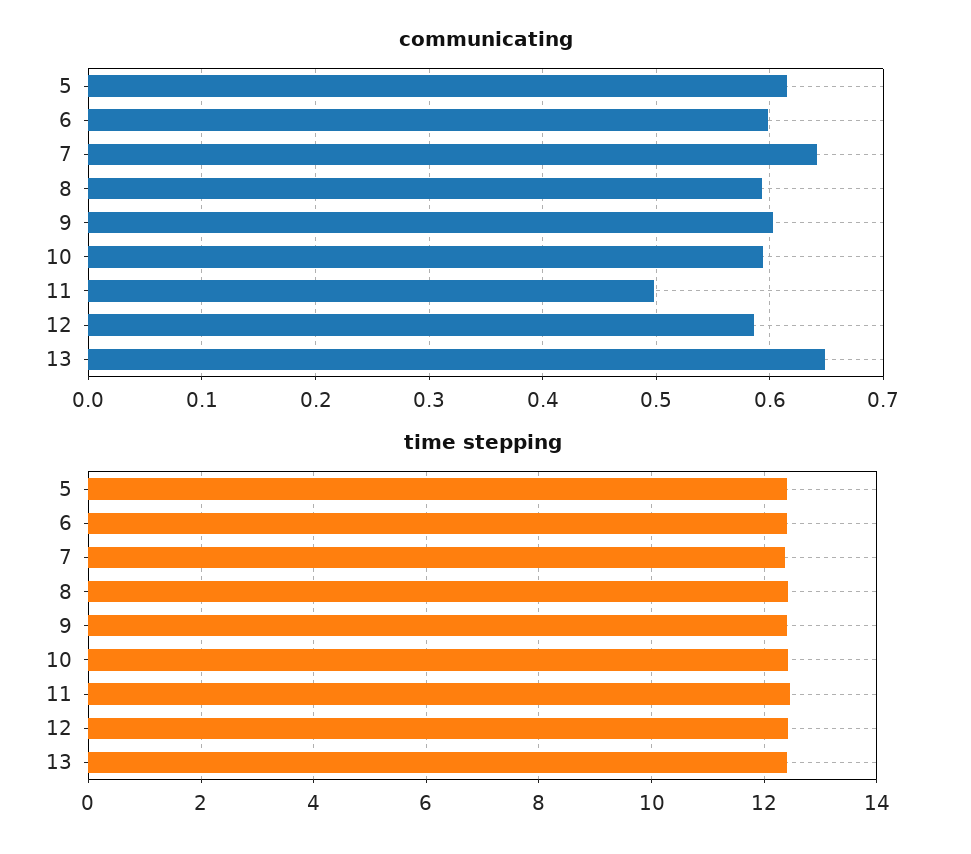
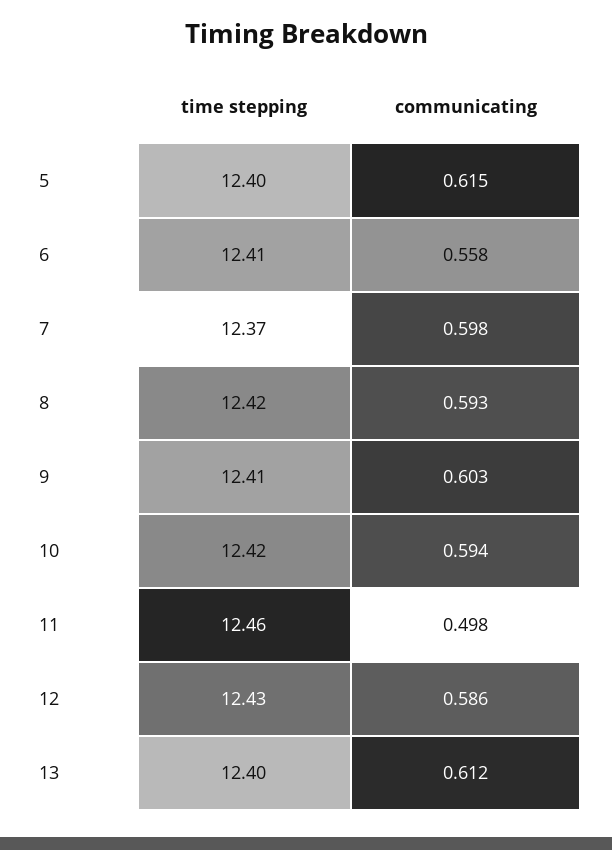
communicating, 6: 0.6 -> 0.558
communicating, 7: 0.64 -> 0.598
communicating, 13: 0.65 -> 0.612

